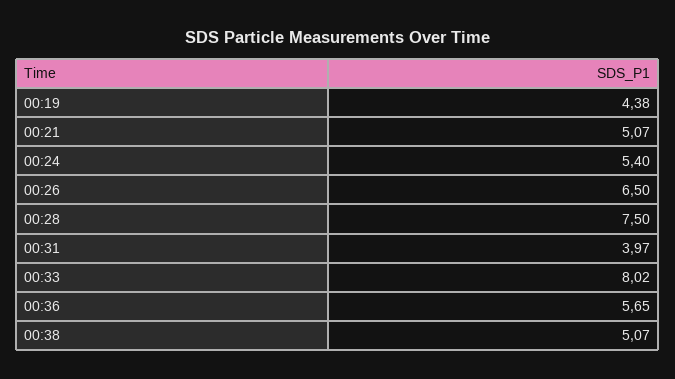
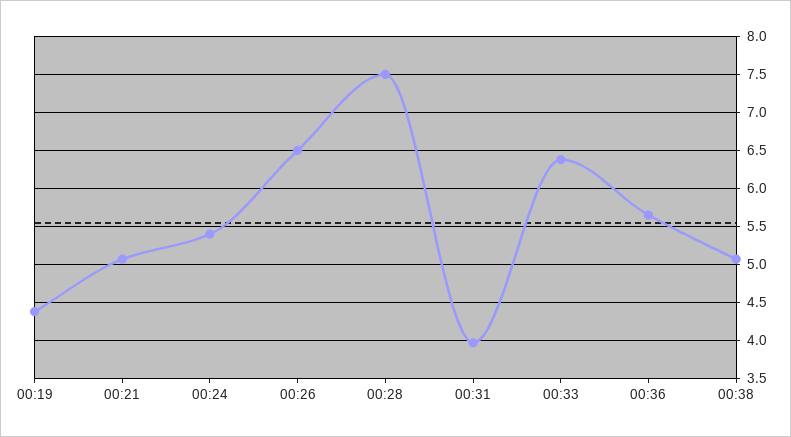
00:33: 8.02 -> 6.4

